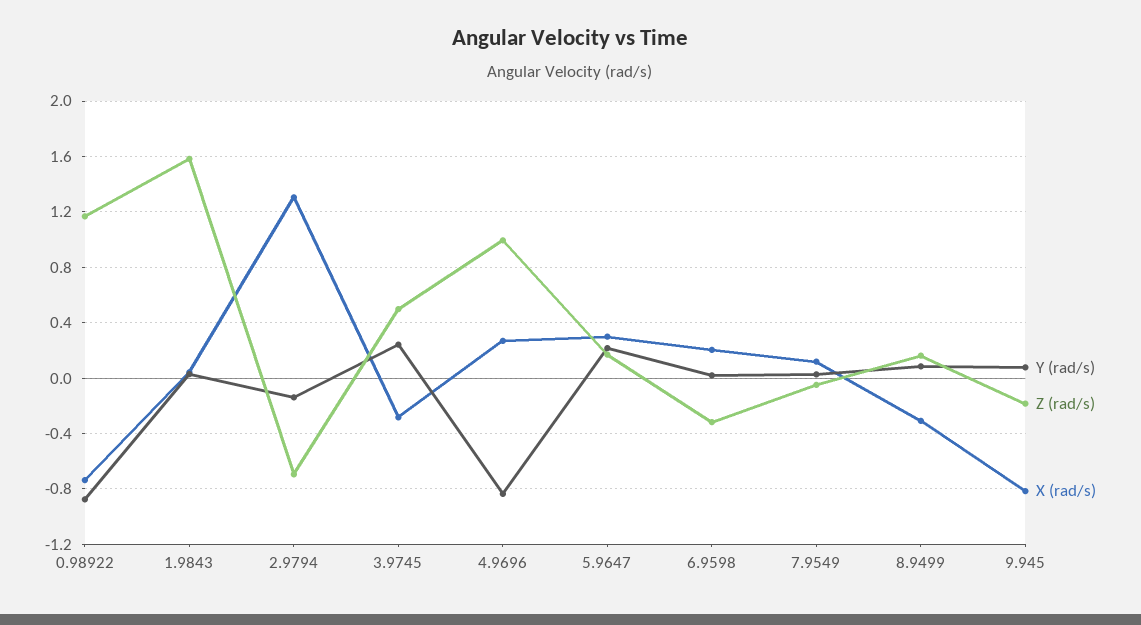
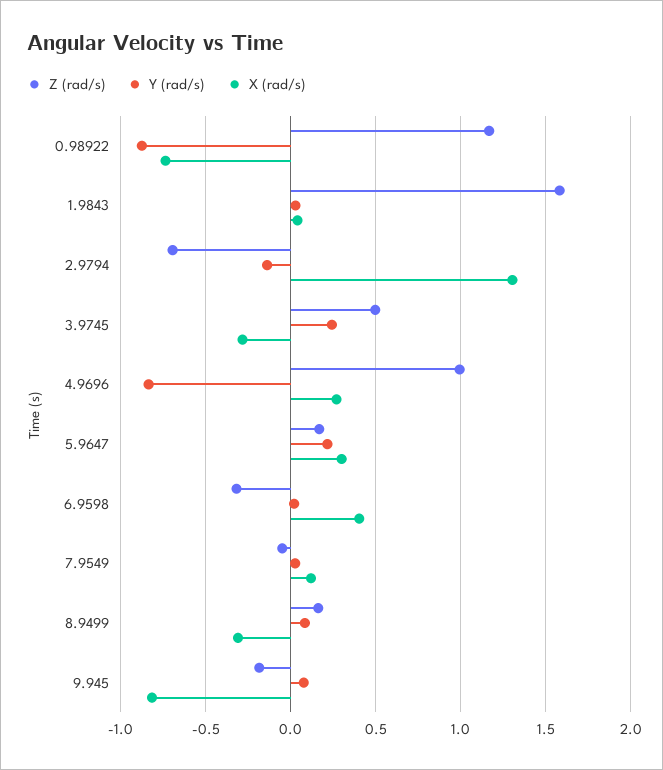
X (rad/s), 6.9598: 0.2 -> 0.4

